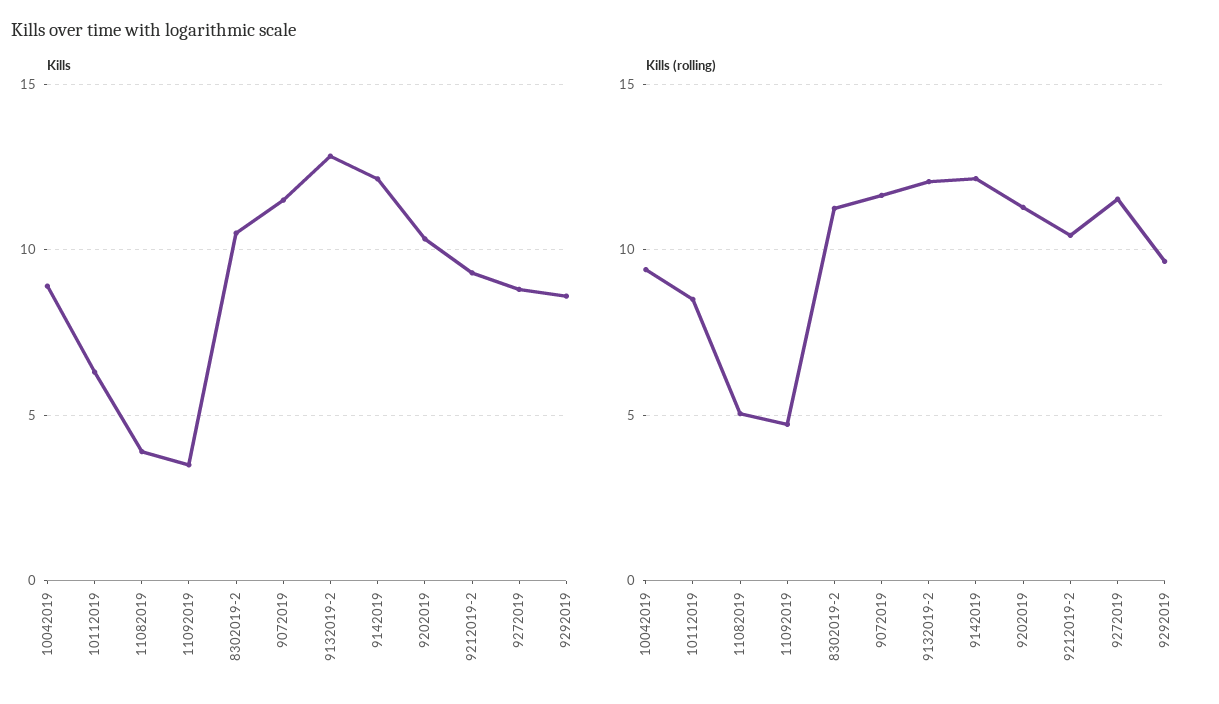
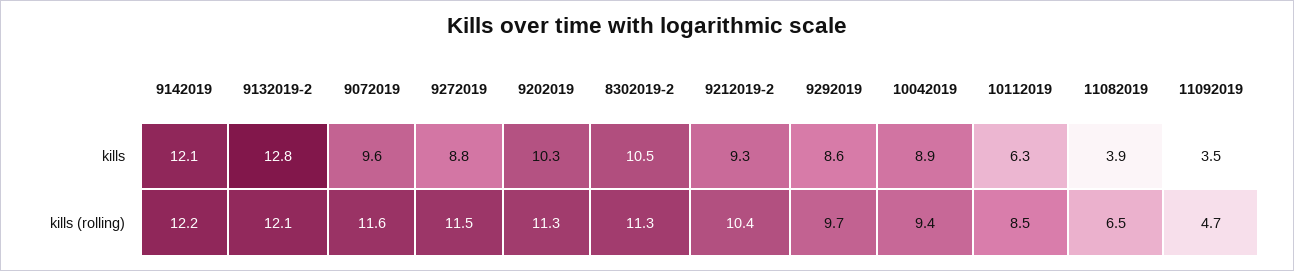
Kills, 9072019: 11.5 -> 9.6
Kills (rolling), 11082019: 5 -> 6.5

